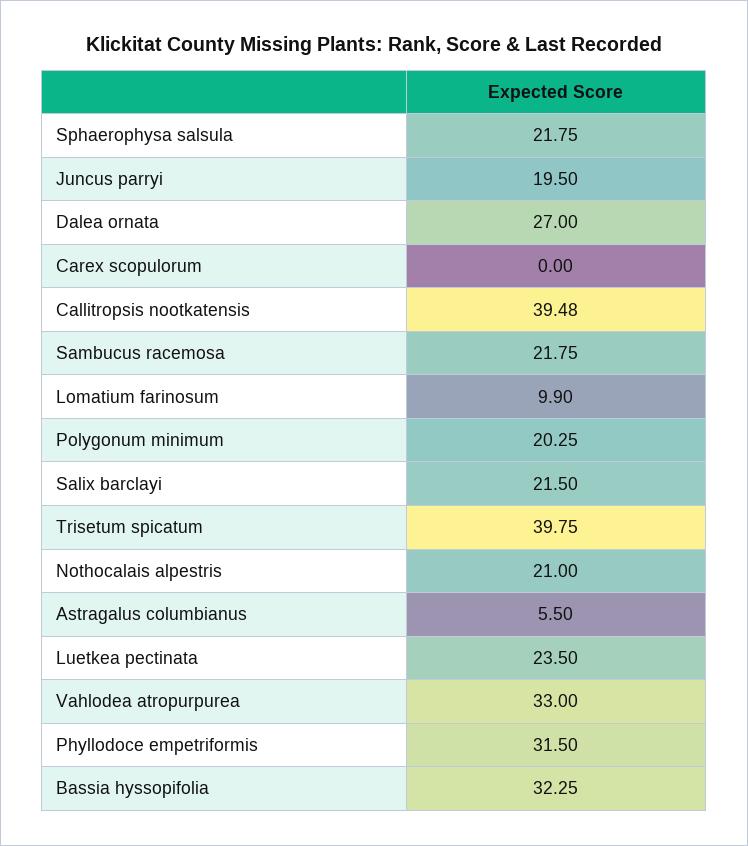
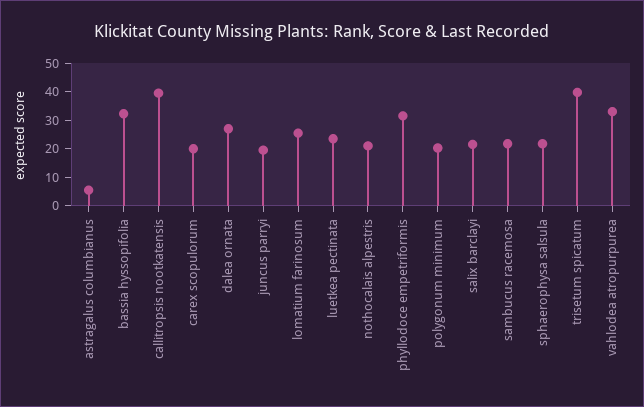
Carex scopulorum: 0 -> 20
Lomatium farinosum: 9.9 -> 25

